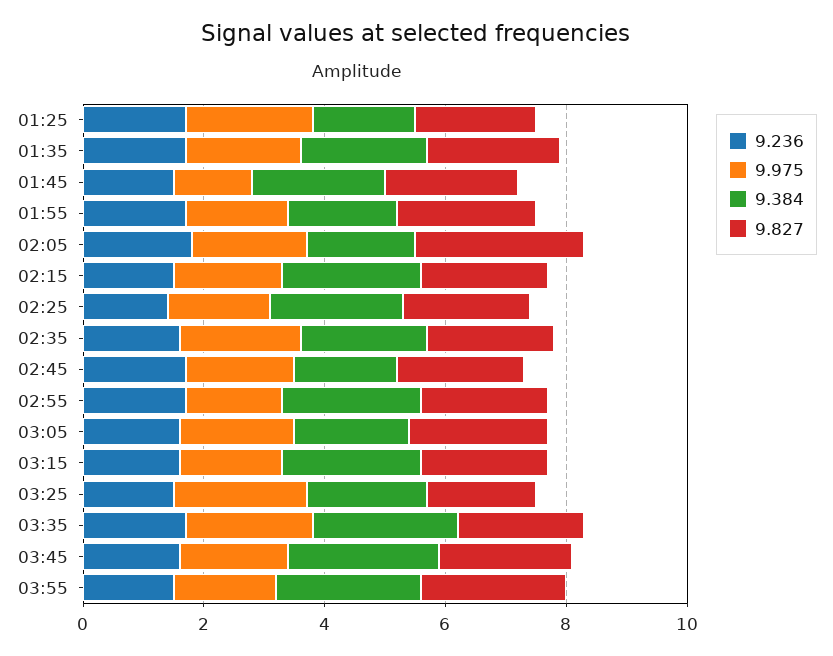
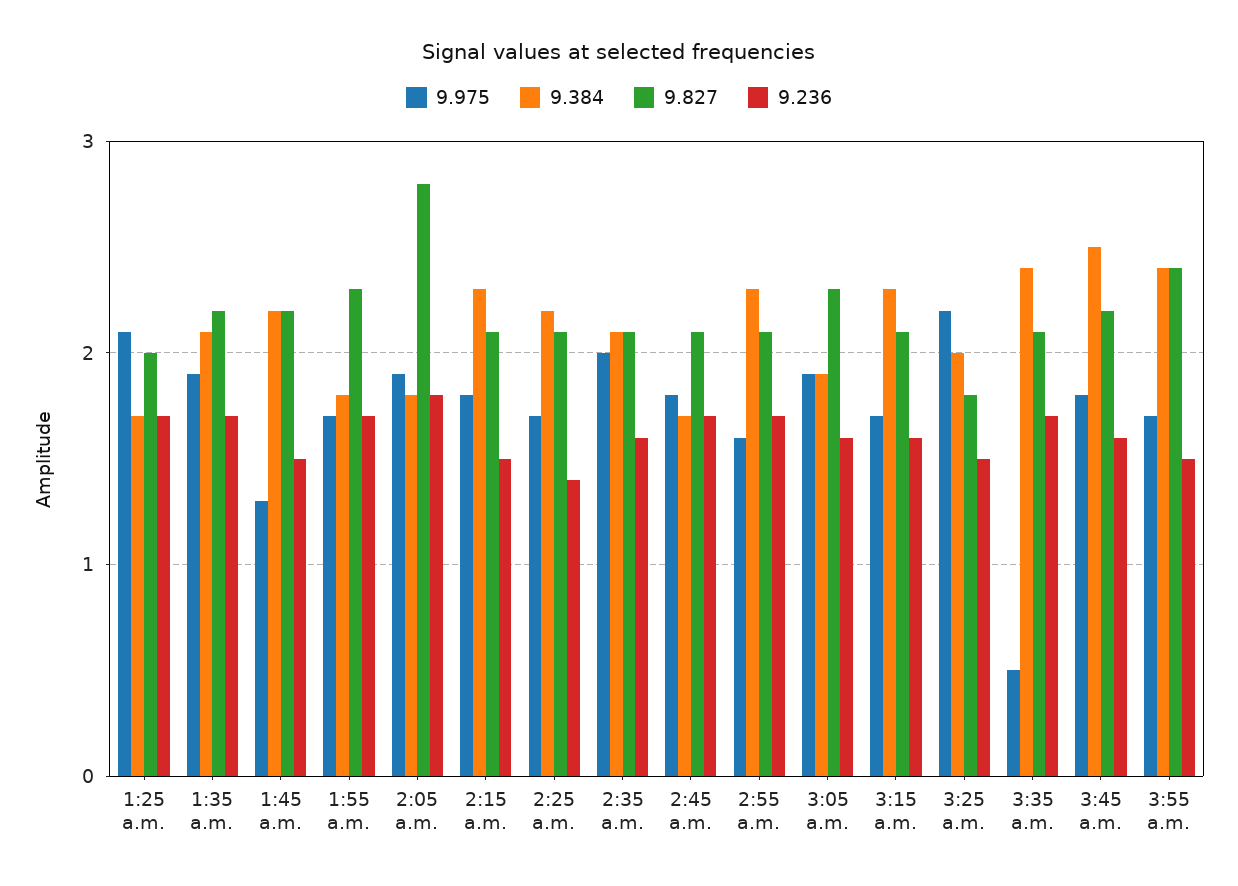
9.975, 03:35: 2 -> 0.5

